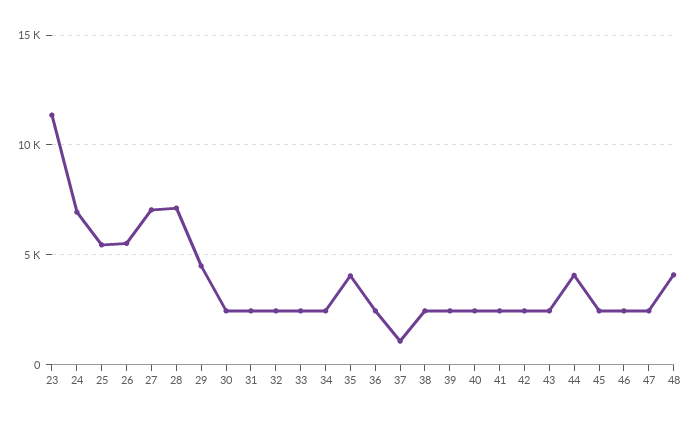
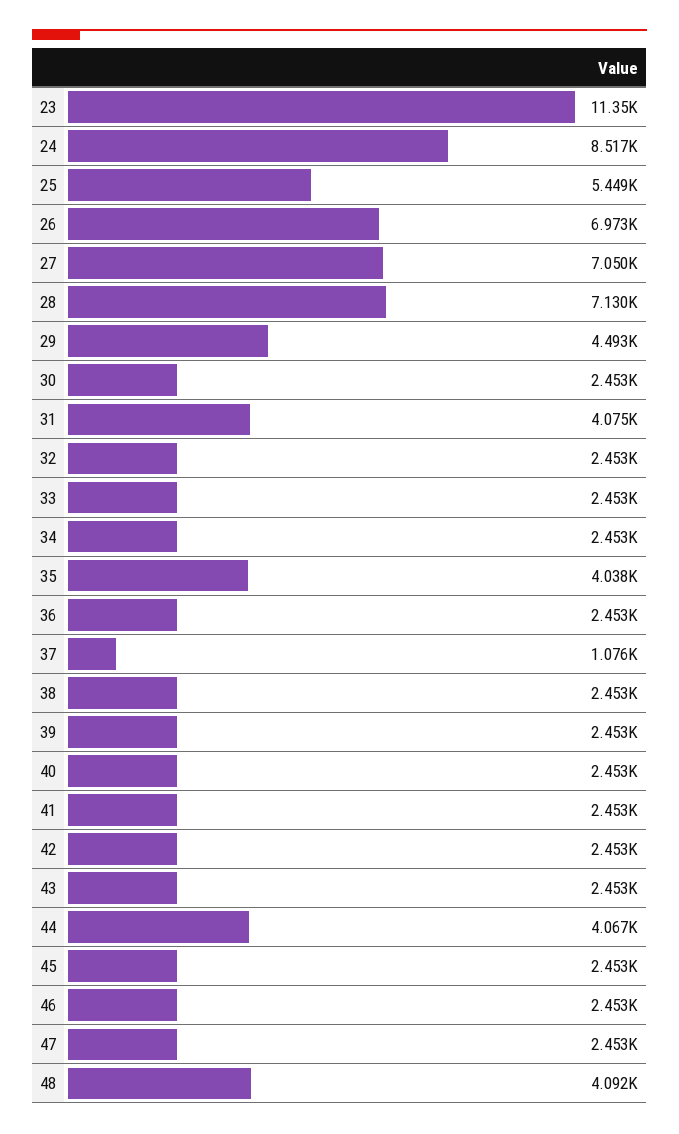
24: 7000 -> 8517
26: 5500 -> 6973
31: 2500 -> 4075

